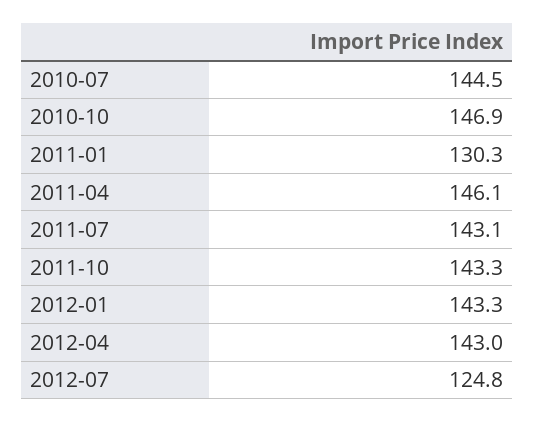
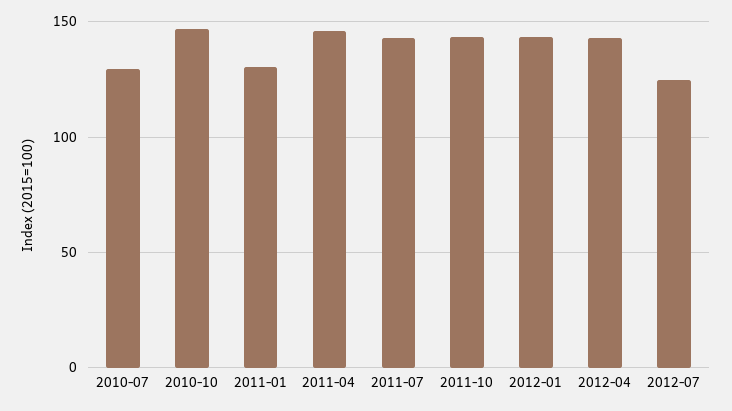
2010-07: 144.5 -> 130

